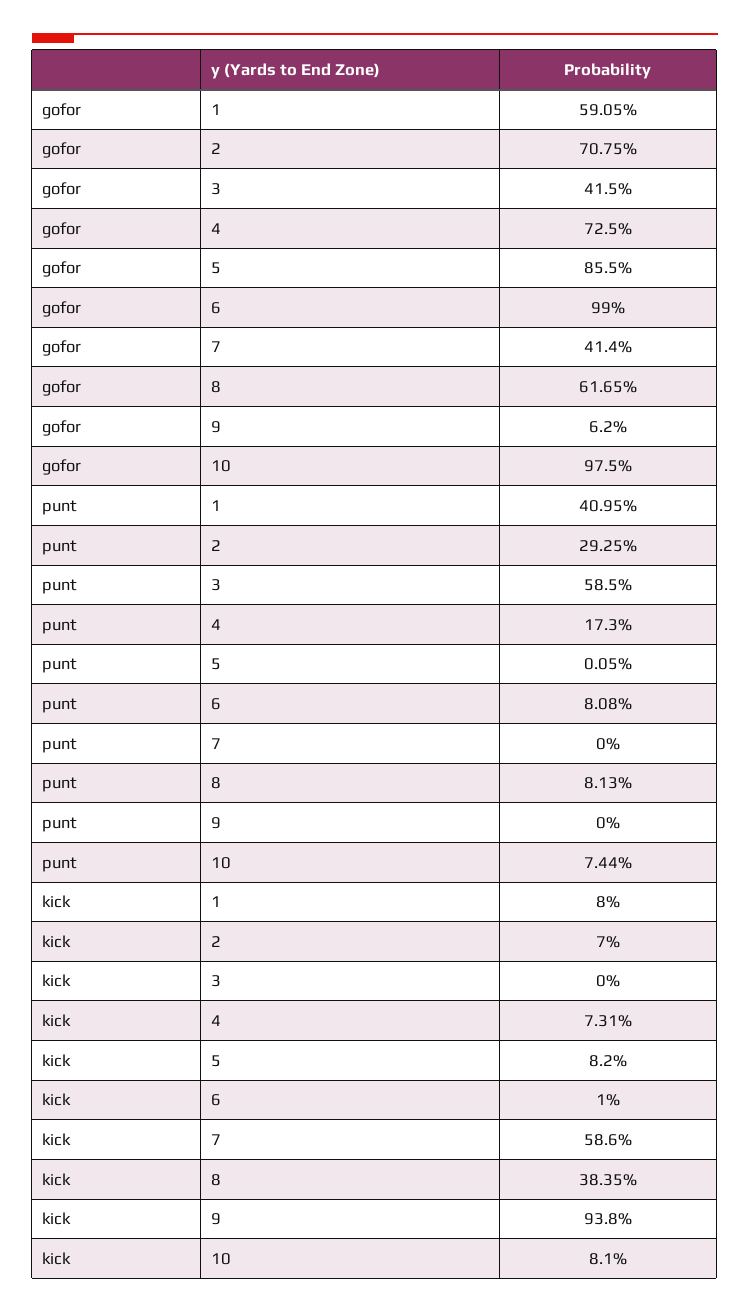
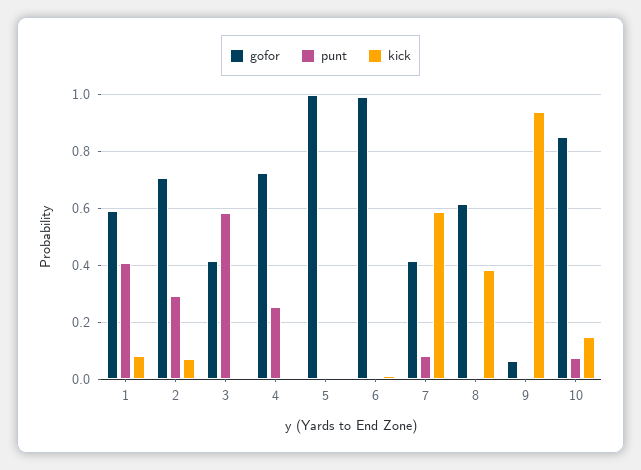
gofor, 5: 0.855 -> 1
gofor, 10: 0.975 -> 0.85
punt, 4: 0.173 -> 0.25
punt, 6: 0.0808 -> 0
punt, 7: 0 -> 0.075
punt, 8: 0.0813 -> 0
kick, 4: 0.0731 -> 0
kick, 5: 0.082 -> 0
kick, 10: 0.081 -> 0.15

